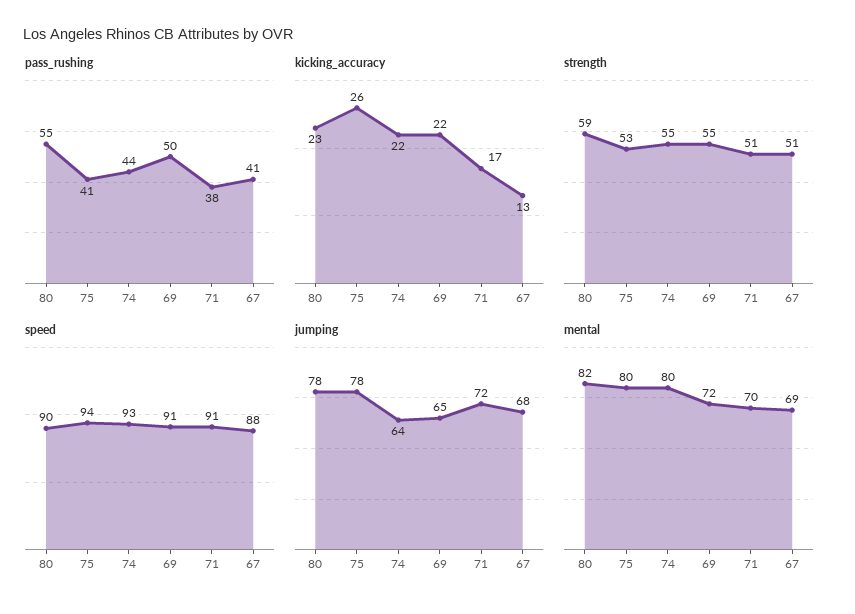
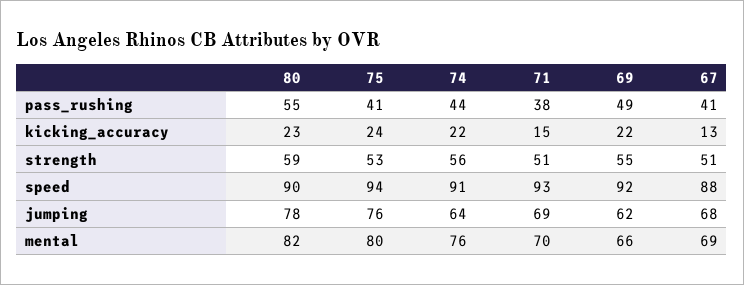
pass_rushing, 69: 50 -> 49
kicking_accuracy, 75: 26 -> 24
kicking_accuracy, 71: 17 -> 15
strength, 74: 55 -> 56
speed, 74: 93 -> 91
speed, 69: 91 -> 92
speed, 71: 91 -> 93
jumping, 75: 78 -> 76
jumping, 69: 65 -> 62
jumping, 71: 72 -> 69
mental, 74: 80 -> 76
mental, 69: 72 -> 66

